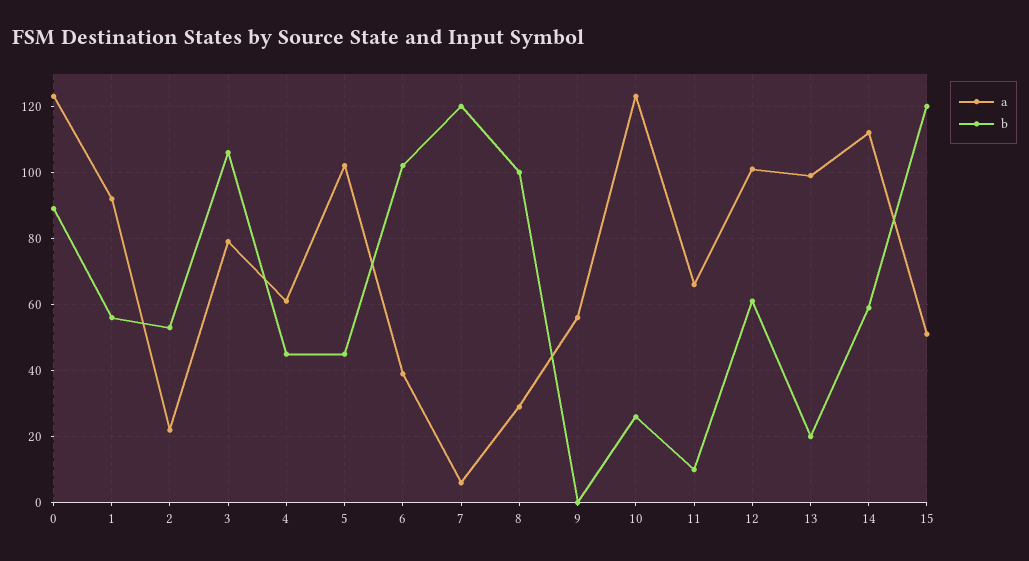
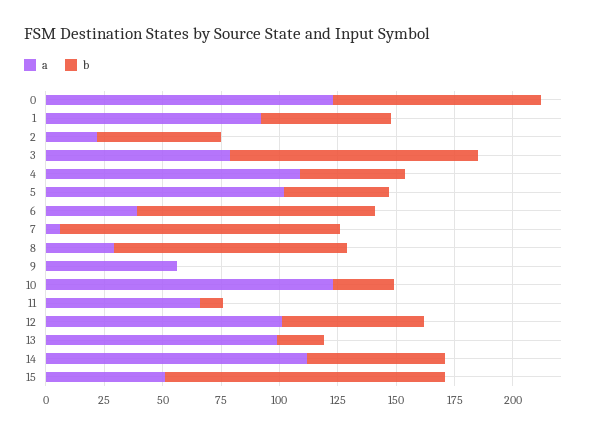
a, 4: 60 -> 110

